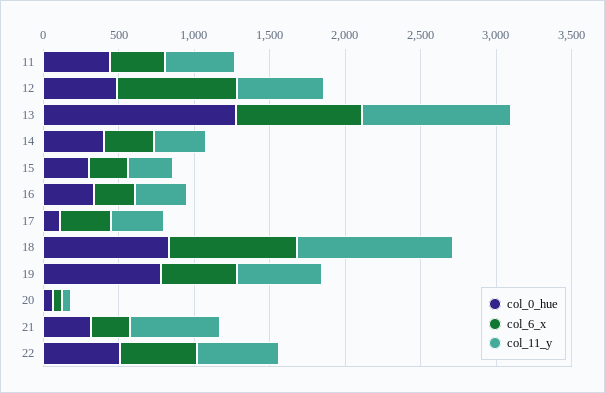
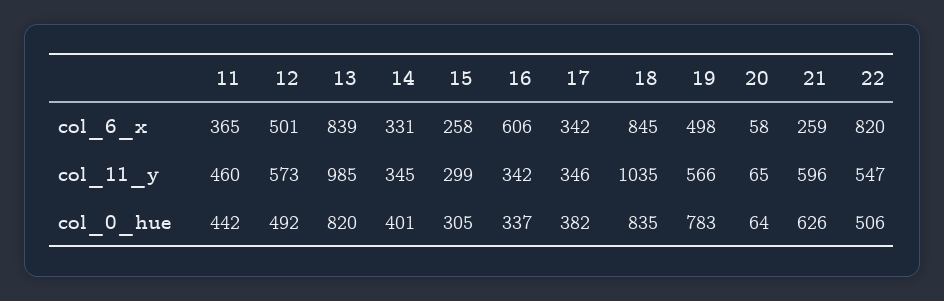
col_6_x, 12: 800 -> 501
col_0_hue, 13: 1300 -> 820
col_6_x, 16: 300 -> 606
col_0_hue, 17: 100 -> 382
col_0_hue, 21: 300 -> 626
col_6_x, 22: 500 -> 820

